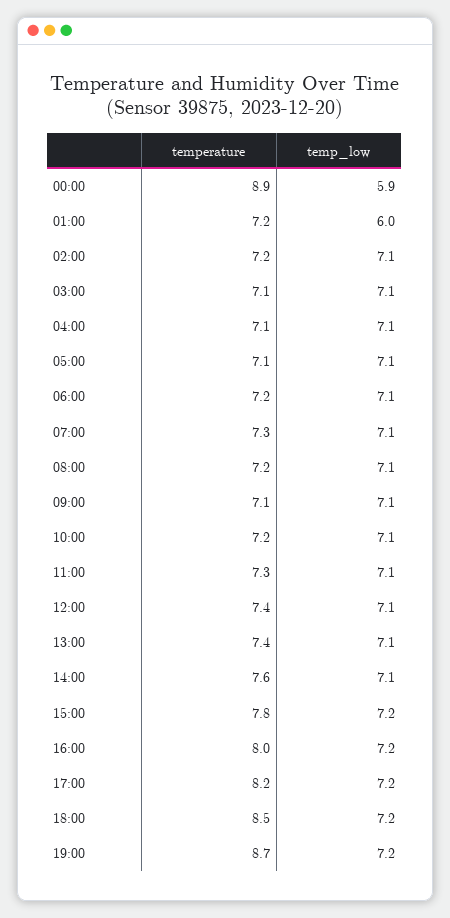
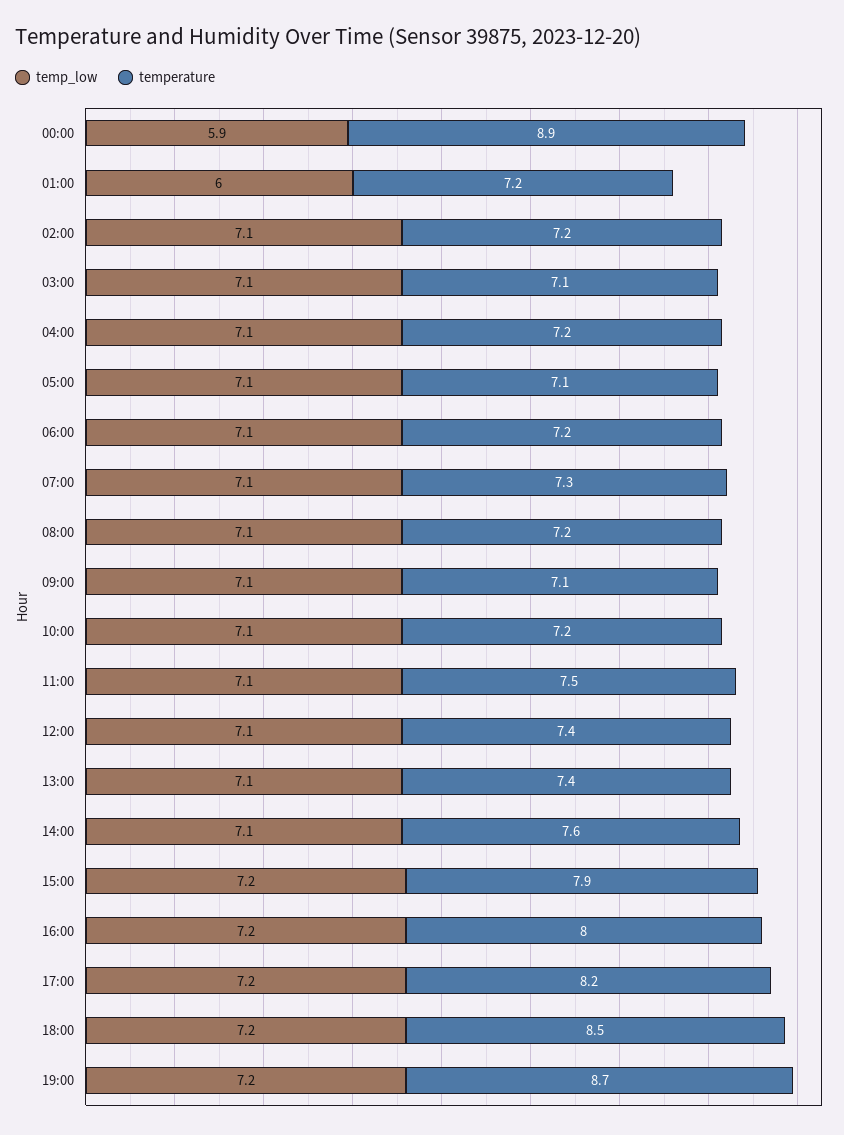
temperature, 04:00: 7.1 -> 7.2
temperature, 11:00: 7.3 -> 7.5
temperature, 15:00: 7.8 -> 7.9

